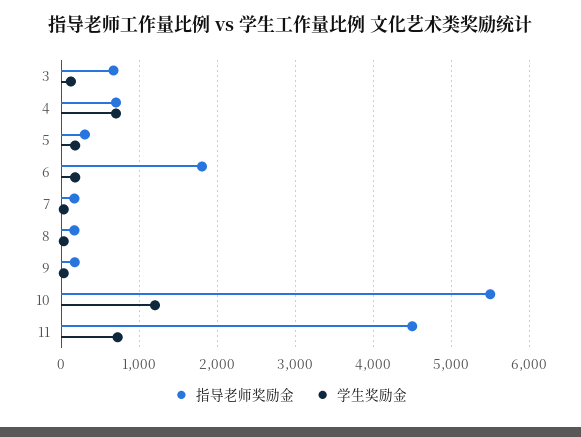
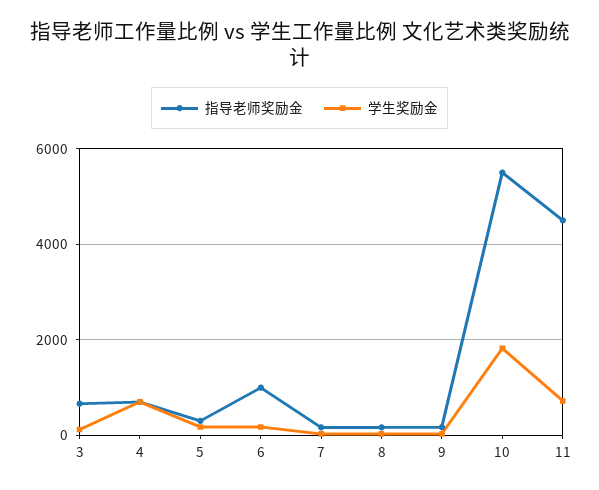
指导老师奖励金, 6: 1800 -> 1000
学生奖励金, 10: 1200 -> 1800

